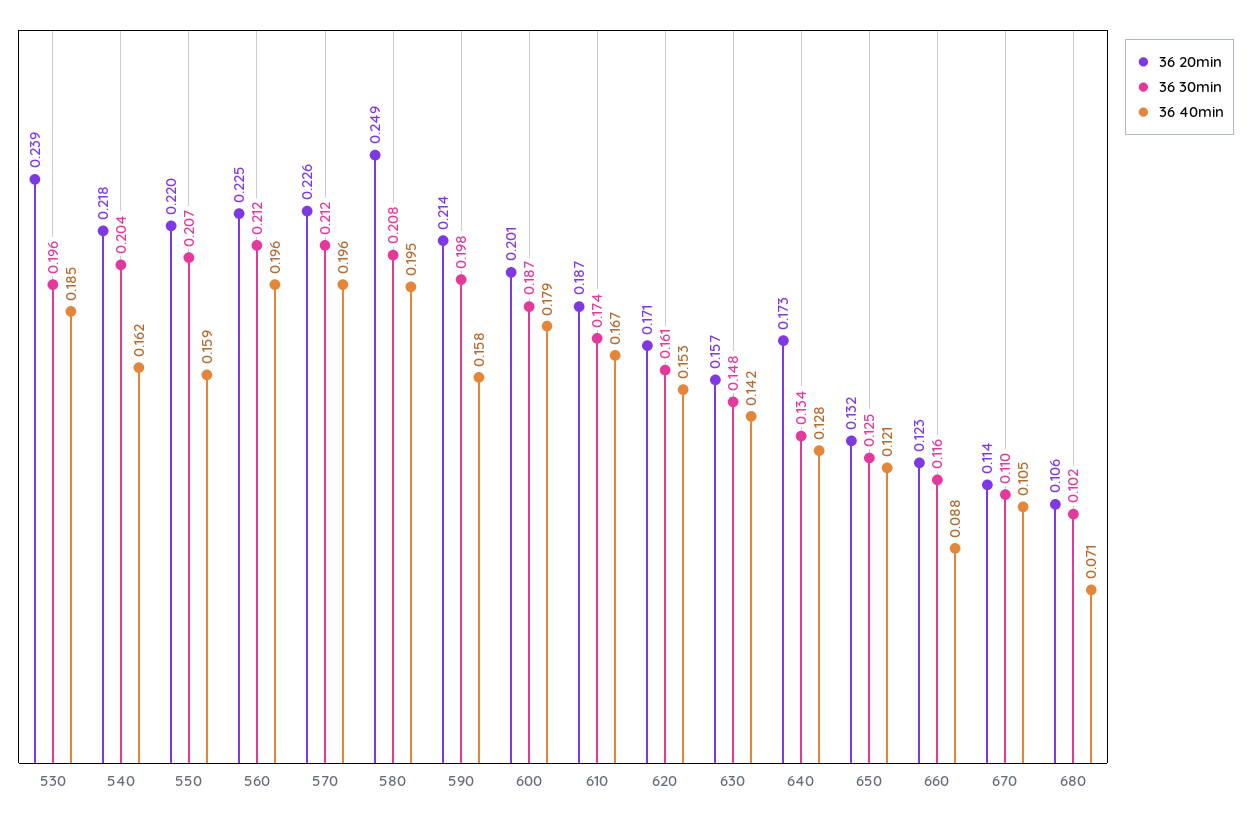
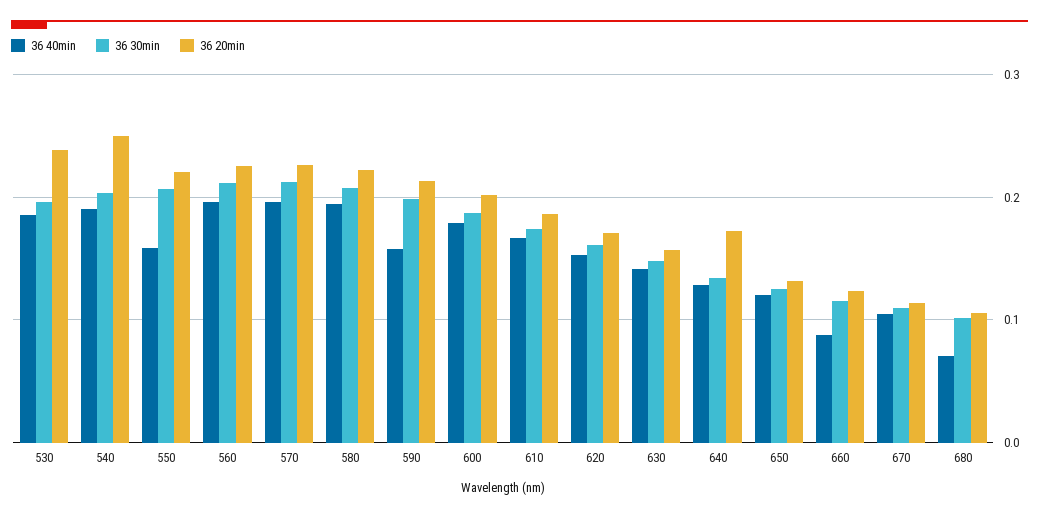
36 20min, 540: 0.218 -> 0.25
36 40min, 540: 0.162 -> 0.19
36 20min, 580: 0.249 -> 0.22

